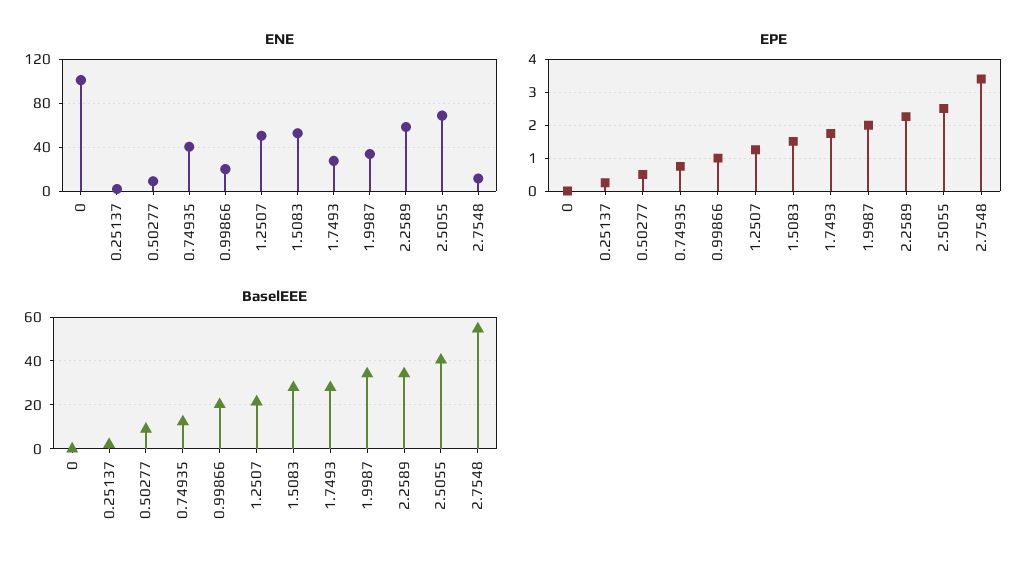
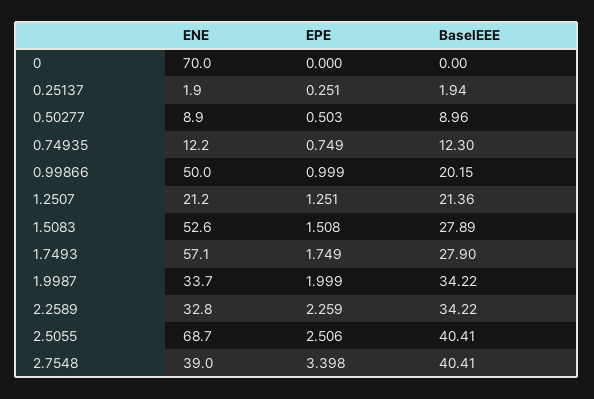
ENE, 0: 100 -> 70
ENE, 0.74935: 40 -> 12.2
ENE, 0.99866: 20 -> 50
ENE, 1.2507: 50 -> 21.2
ENE, 1.7493: 30 -> 57.1
ENE, 2.2589: 60 -> 32.8
ENE, 2.7548: 10 -> 39
BaselEEE, 2.7548: 55 -> 40.41

